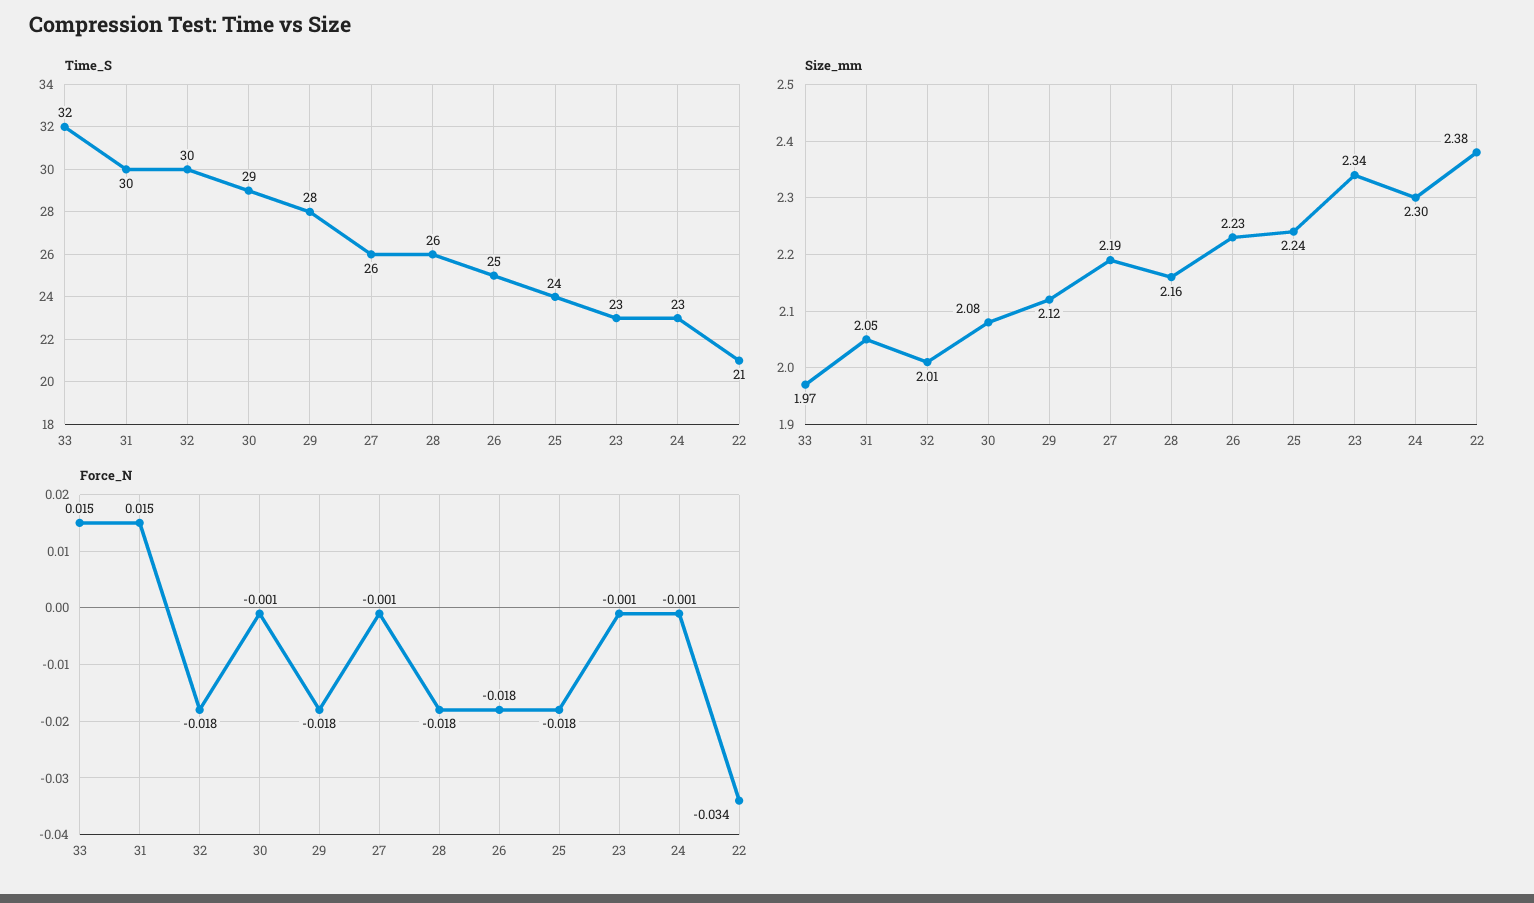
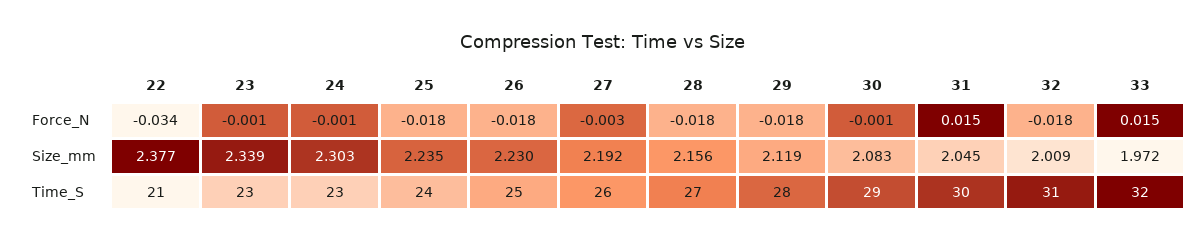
Time_S, 32: 30 -> 31
Time_S, 28: 26 -> 27
Force_N, 27: -0.001 -> -0.003

